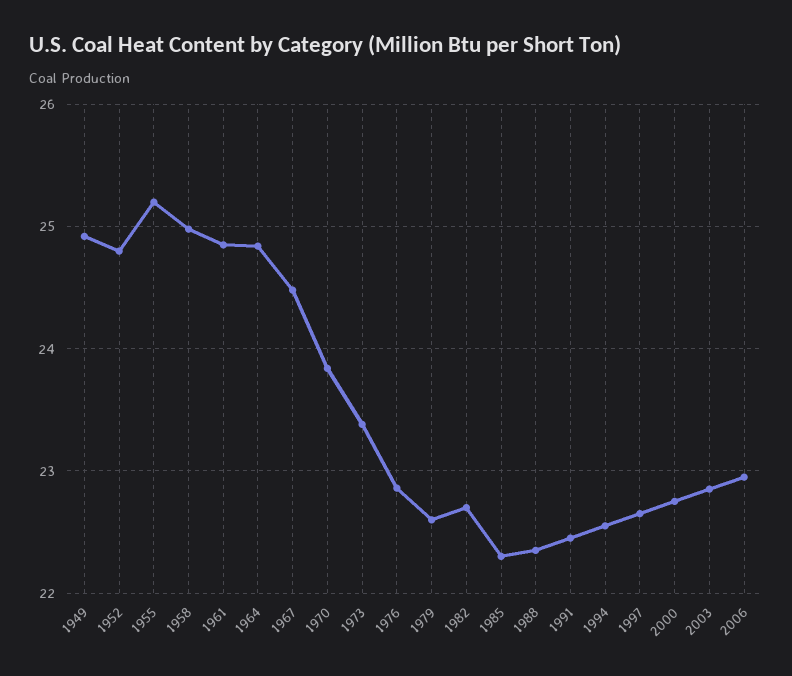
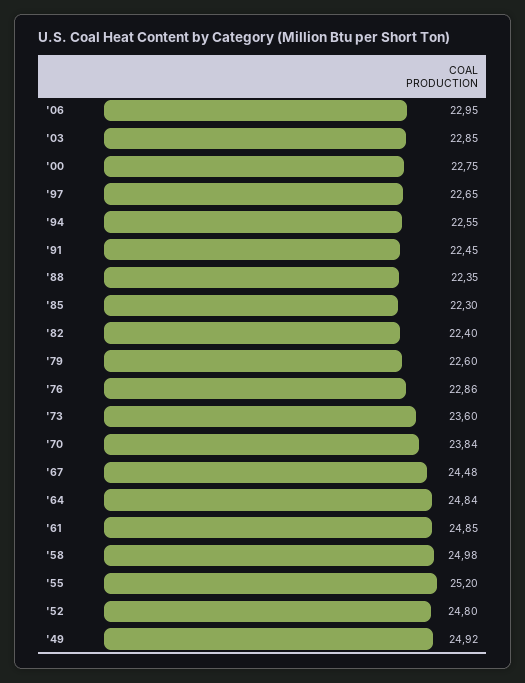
1973: 23.4 -> 23.6
1982: 22.7 -> 22.4

